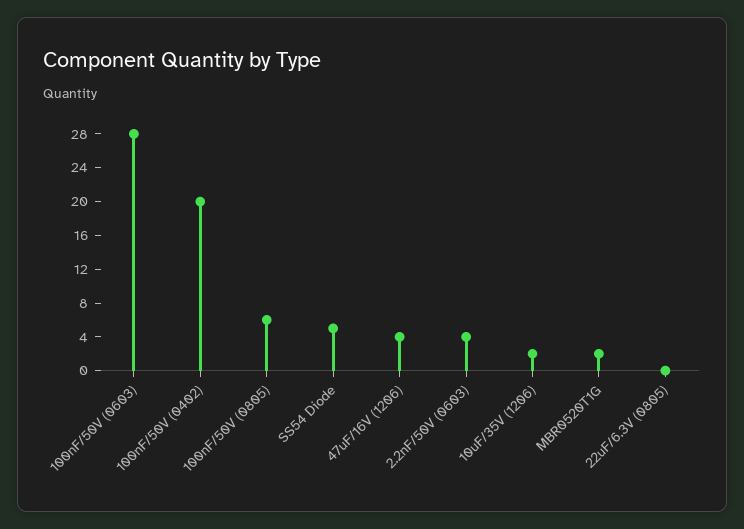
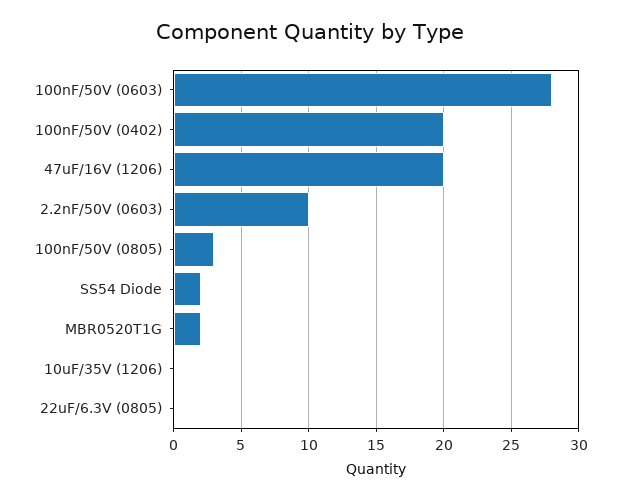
100nF/50V (0805): 6 -> 3
SS54 Diode: 5 -> 2
47uF/16V (1206): 4 -> 20
2.2nF/50V (0603): 4 -> 10
10uF/35V (1206): 2 -> 0

